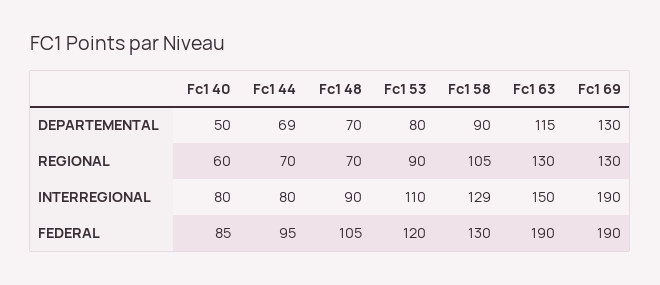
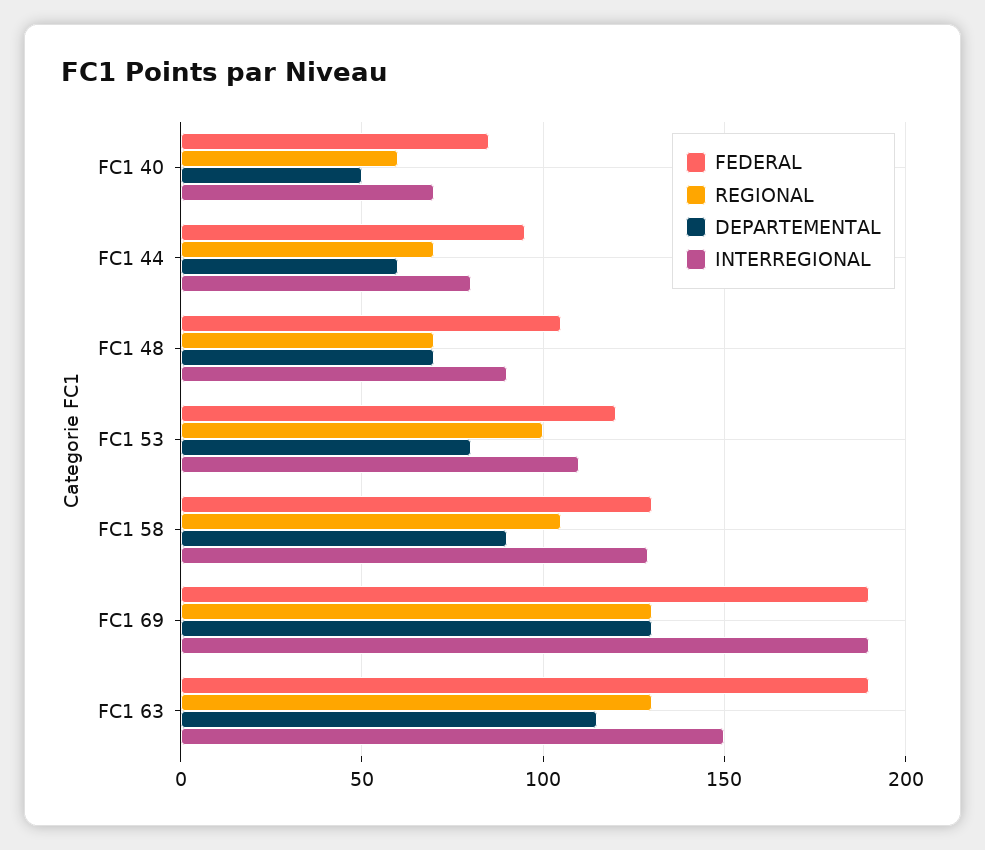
DEPARTEMENTAL, Fc1 44: 69 -> 60
REGIONAL, Fc1 53: 90 -> 100
INTERREGIONAL, Fc1 40: 80 -> 70

